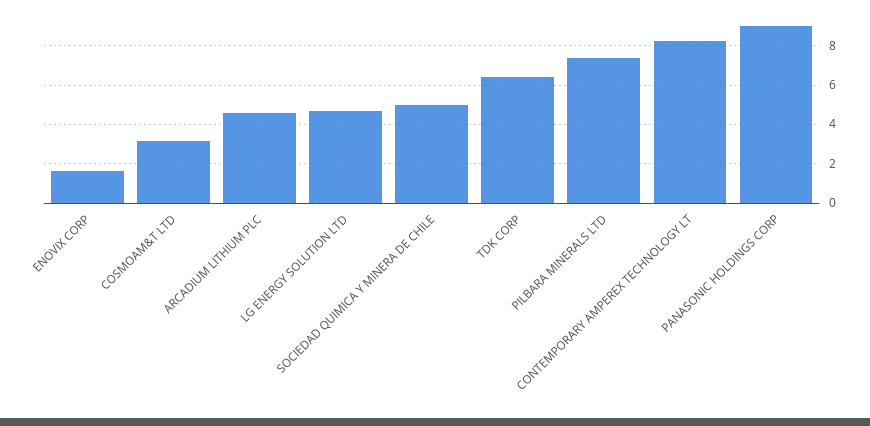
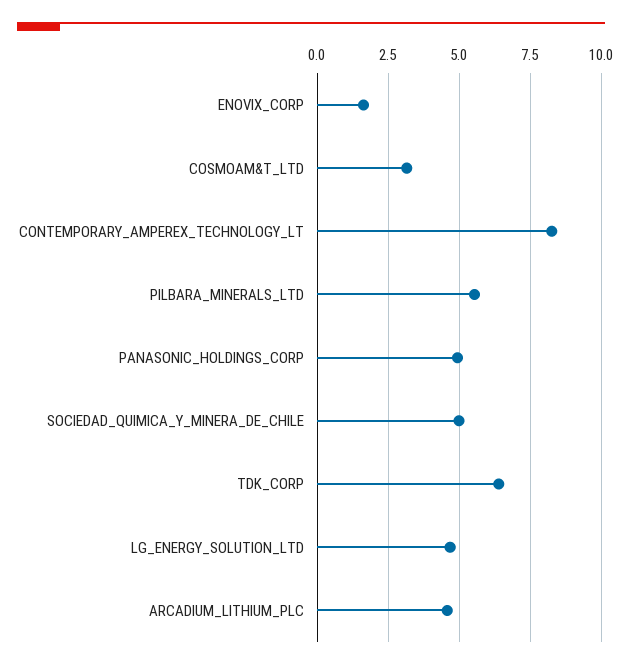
PILBARA MINERALS LTD: 7.5 -> 5.5
PANASONIC HOLDINGS CORP: 9 -> 5

